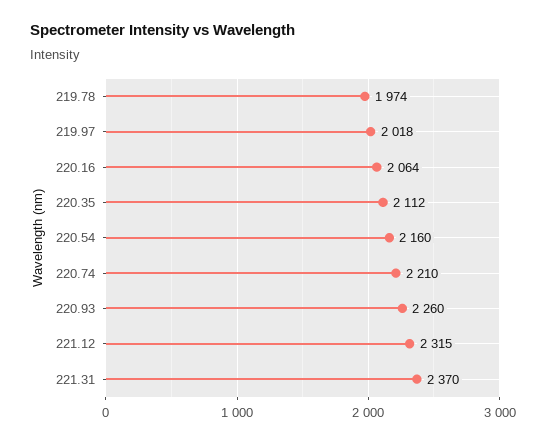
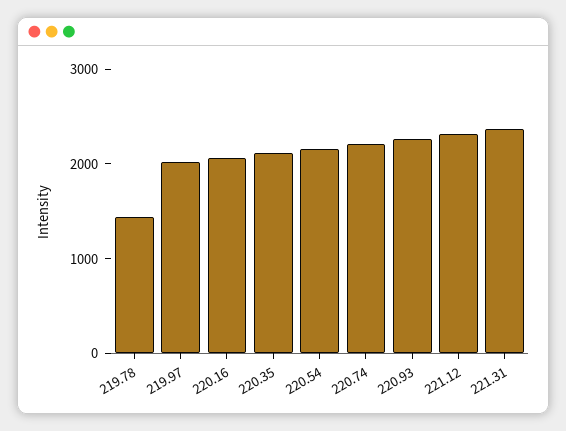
219.78: 1974 -> 1400

